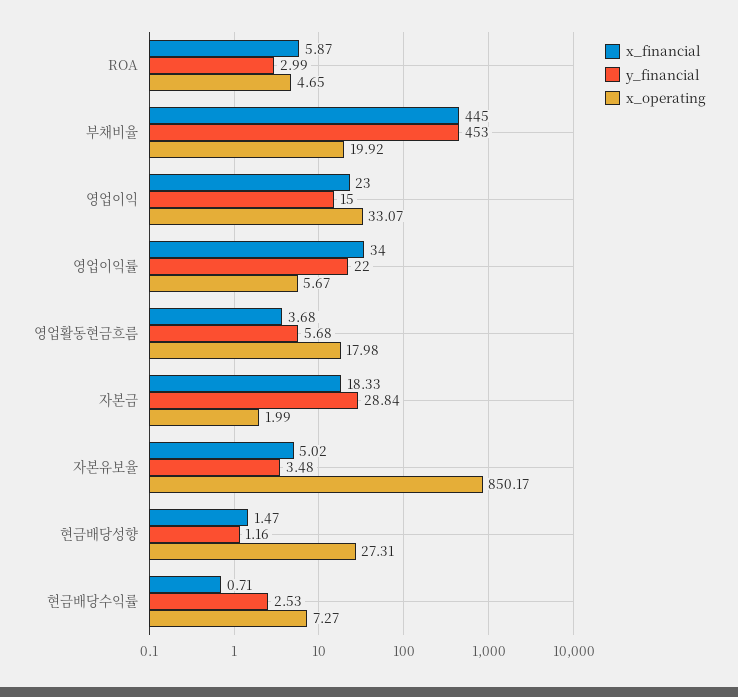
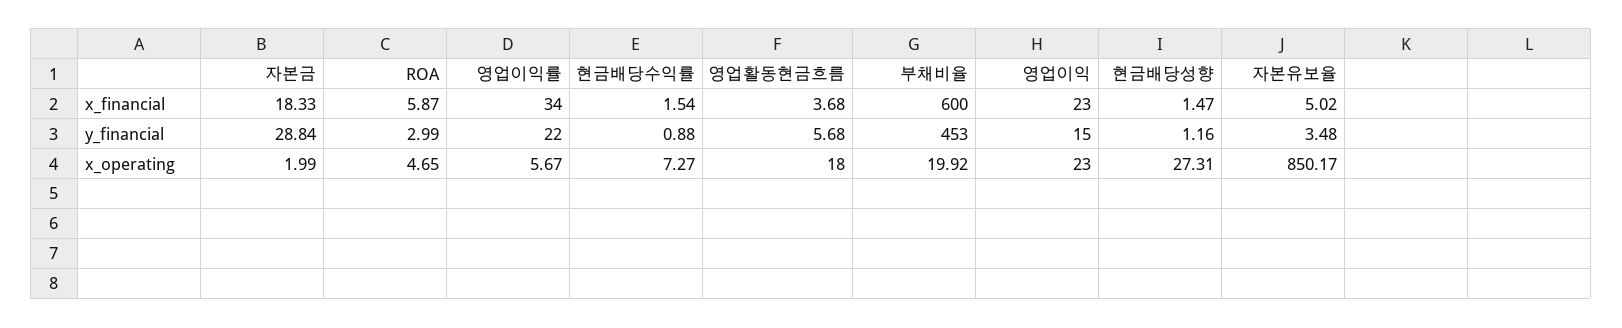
x_financial, 부채비율: 445 -> 600
x_operating, 영업이익: 33.07 -> 23
x_operating, 영업활동현금흐름: 17.98 -> 18
x_financial, 현금배당수익률: 0.71 -> 1.54
y_financial, 현금배당수익률: 2.53 -> 0.88

